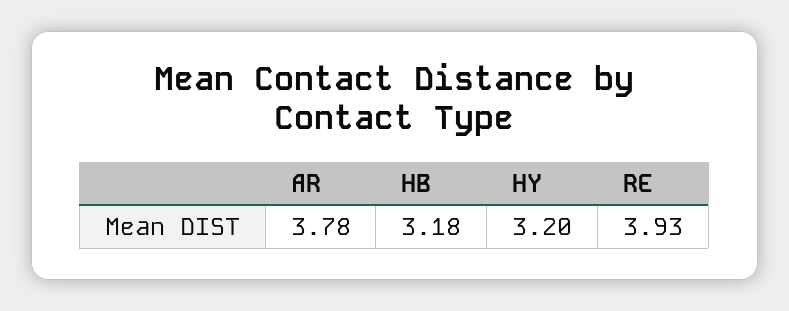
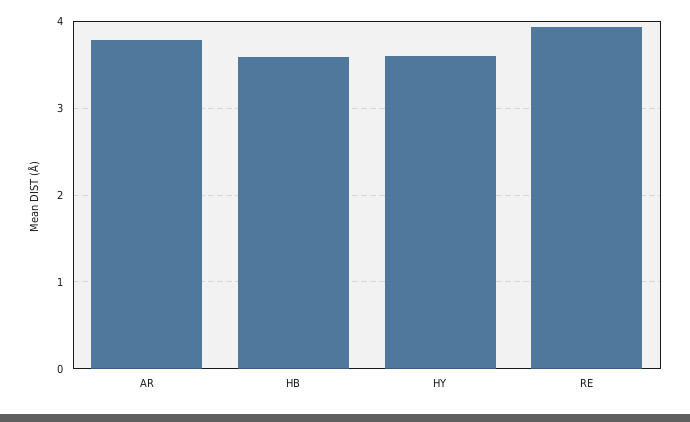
HB: 3.18 -> 3.6
HY: 3.2 -> 3.6

